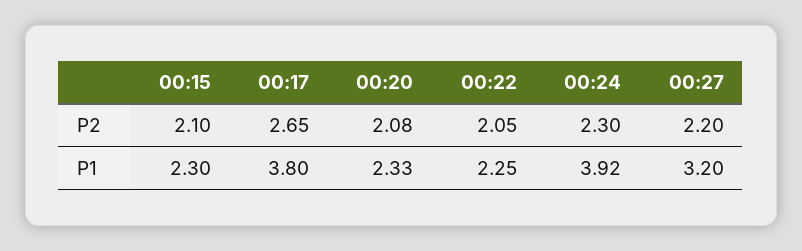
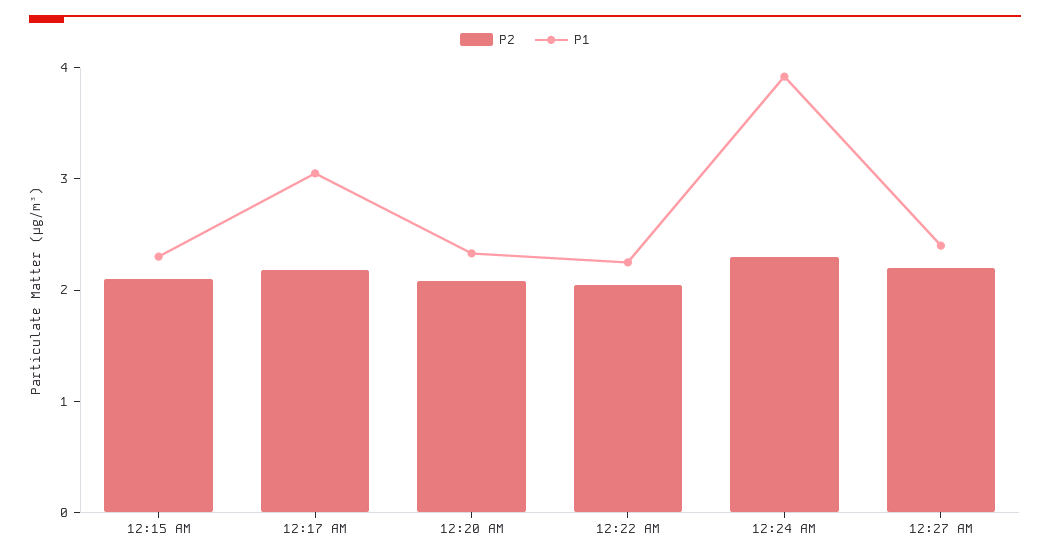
P2, 00:17: 2.65 -> 2.2
P1, 00:17: 3.8 -> 3
P1, 00:27: 3.2 -> 2.4

